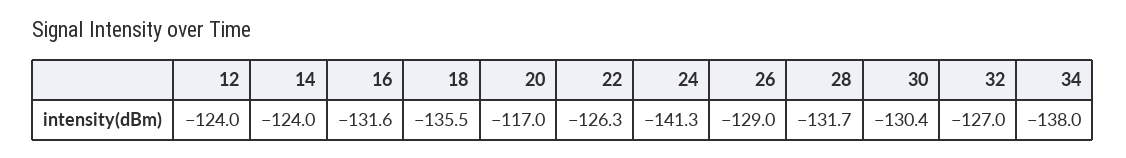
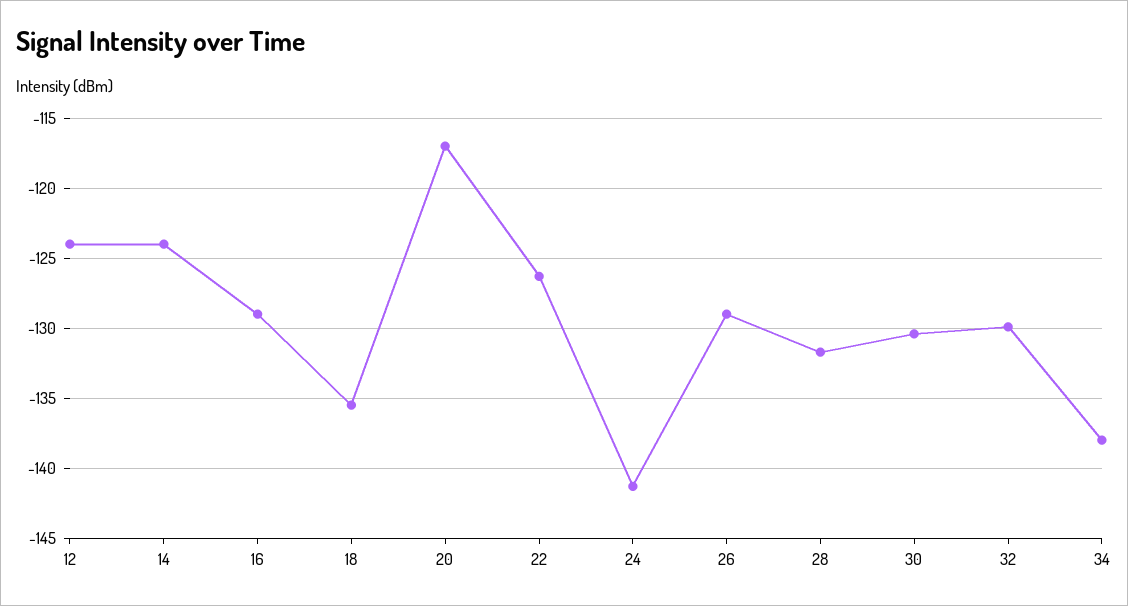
16: -131.6 -> -129
32: -127 -> -130

